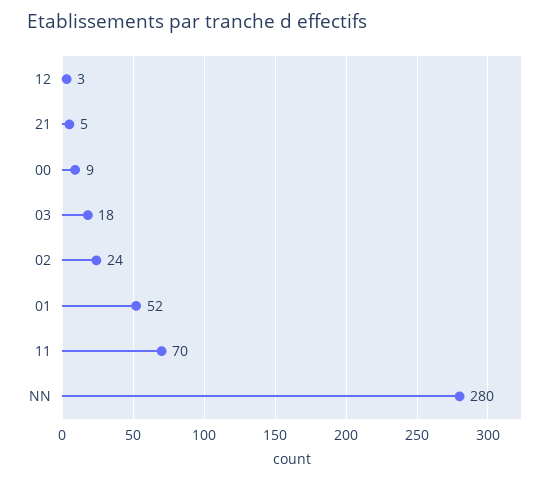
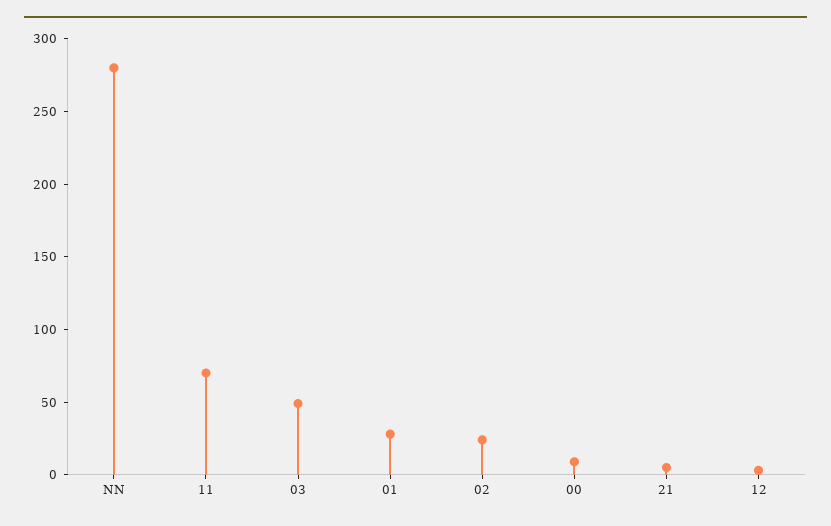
03: 18 -> 50
01: 52 -> 30

